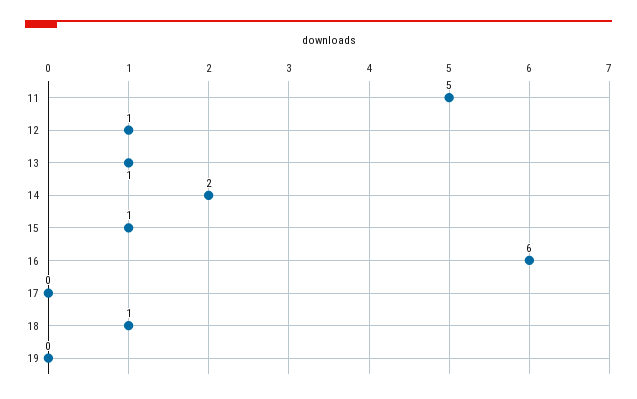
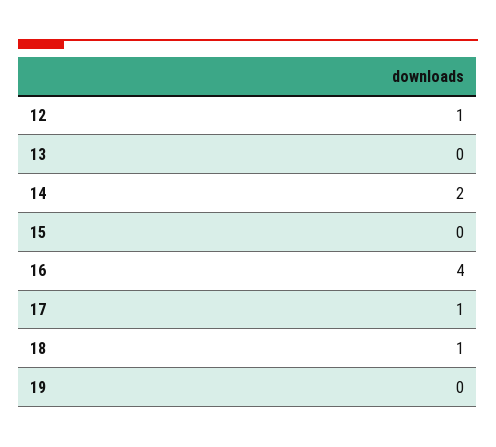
11: 5 -> none
13: 1 -> 0
15: 1 -> 0
16: 6 -> 4
17: 0 -> 1

